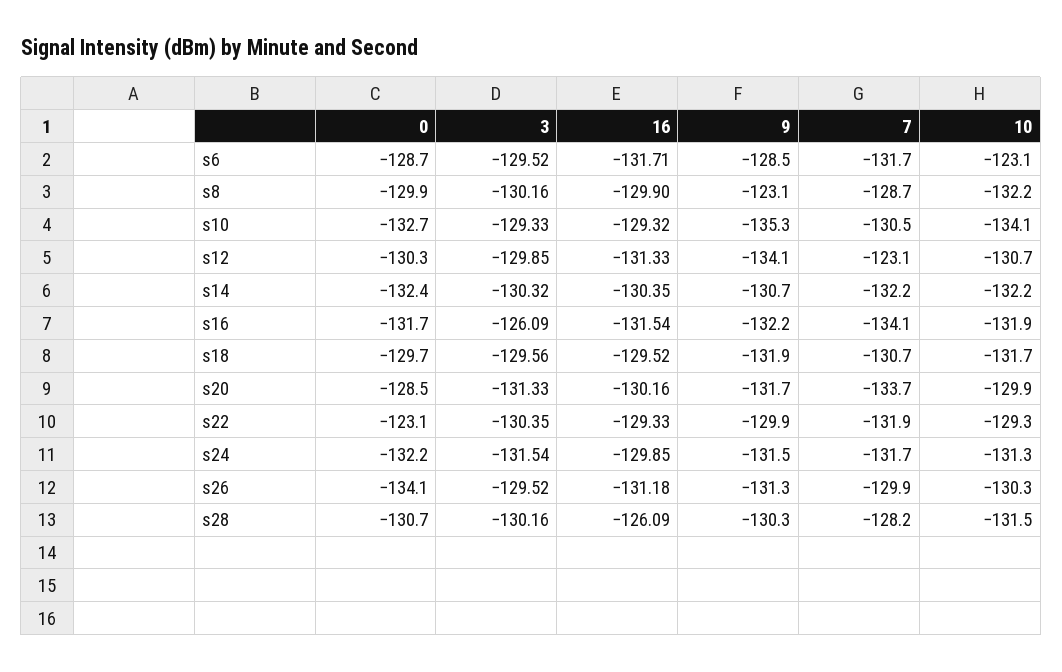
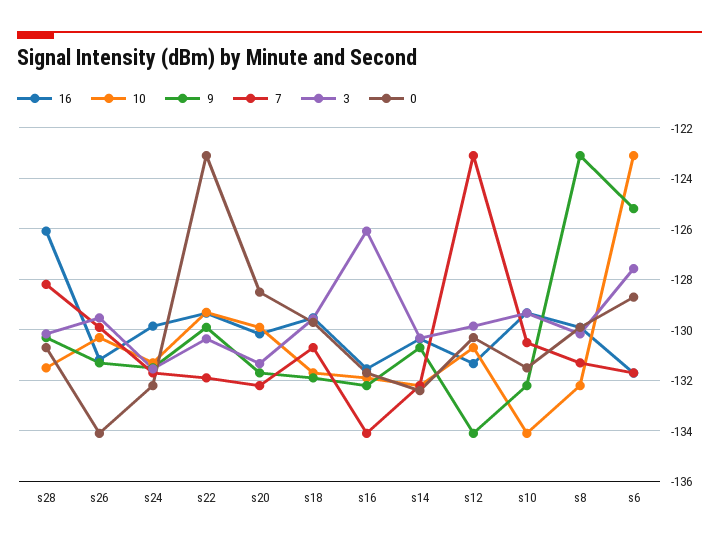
3, s6: -129.52 -> -127.5
9, s6: -128.5 -> -125.25
7, s8: -128.7 -> -131.25
0, s10: -132.7 -> -131.5
9, s10: -135.3 -> -132.25
7, s20: -133.7 -> -132.25

